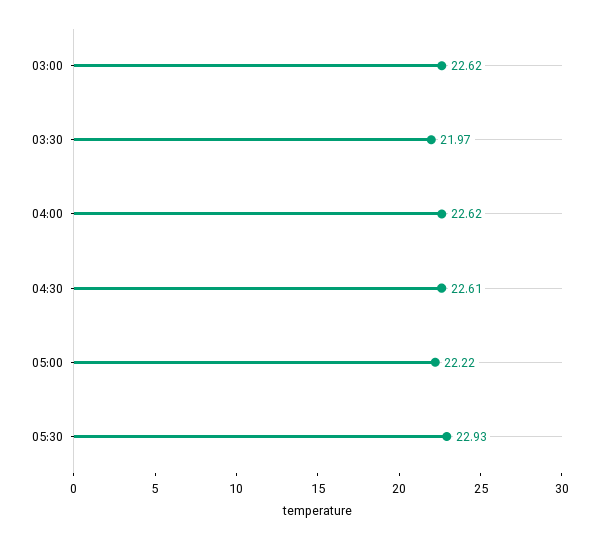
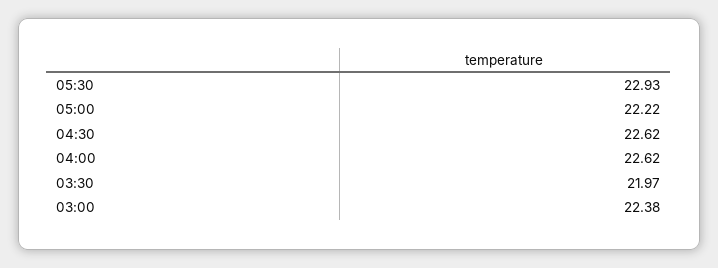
03:00: 22.62 -> 22.38
04:30: 22.61 -> 22.62

